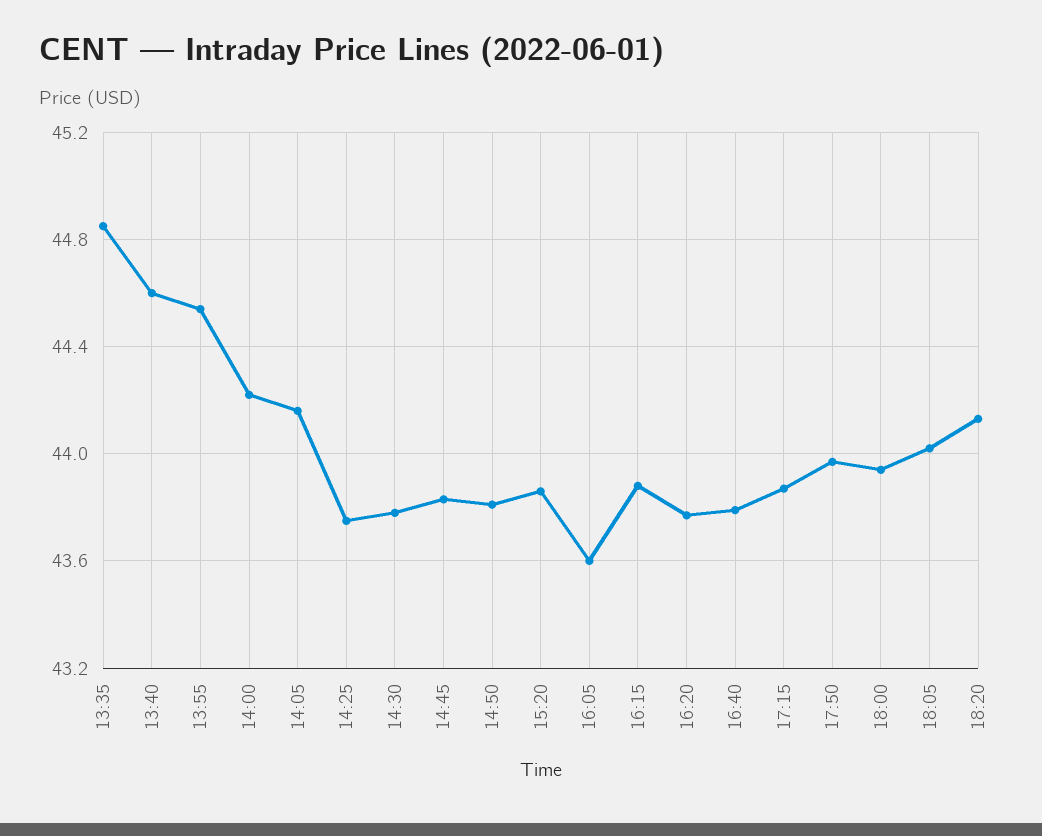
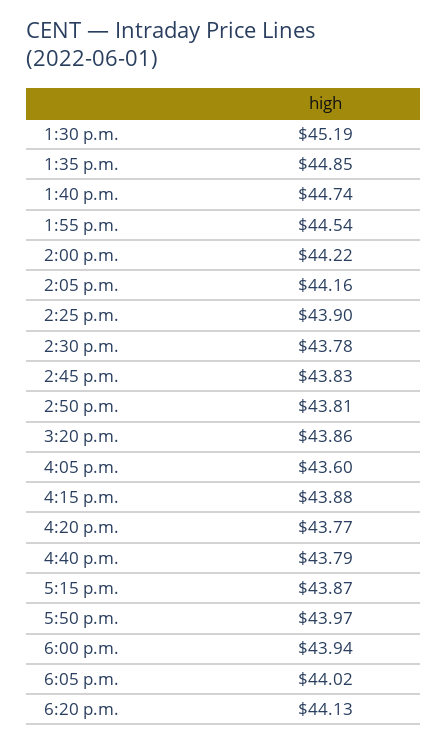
13:40: 44.6 -> 44.74
14:25: 43.75 -> 43.9
1:30 p.m.: none -> 45.19

